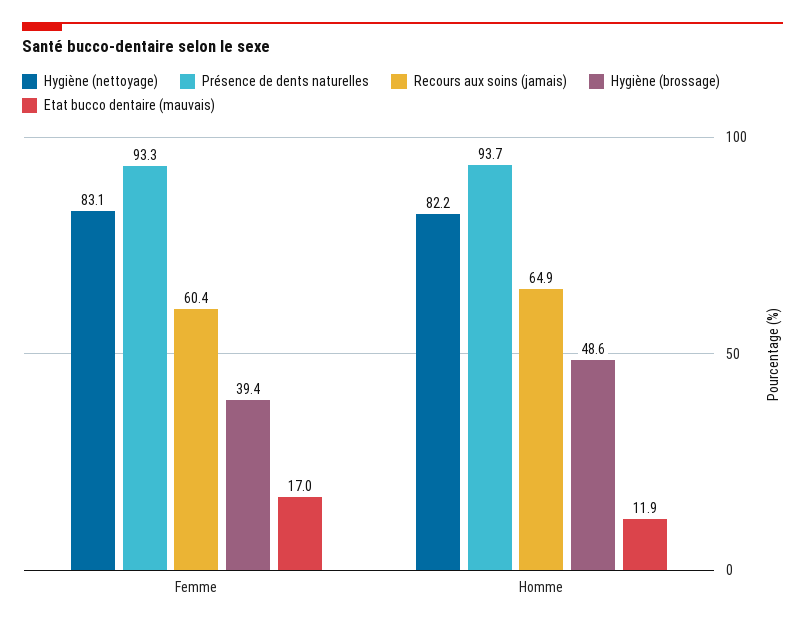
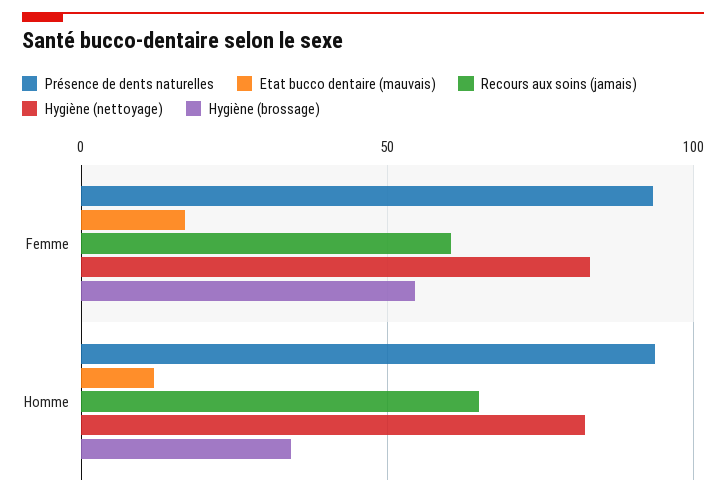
Hygiène (brossage), Femme: 39.4 -> 55
Hygiène (brossage), Homme: 48.6 -> 35

